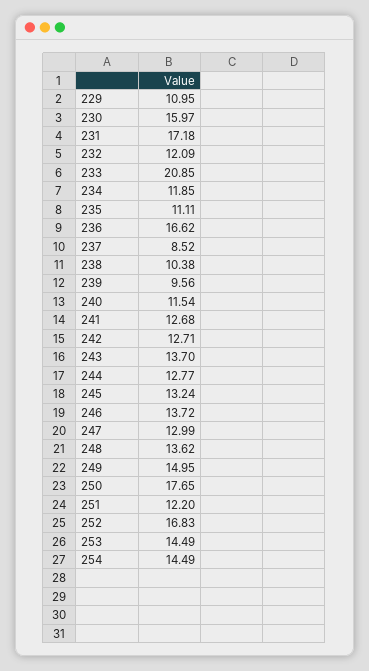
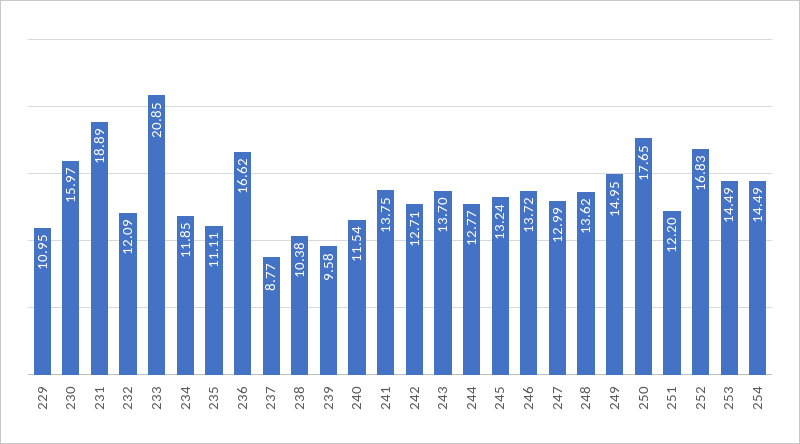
231: 17.18 -> 18.89
237: 8.52 -> 8.77
239: 9.56 -> 9.58
241: 12.68 -> 13.75

